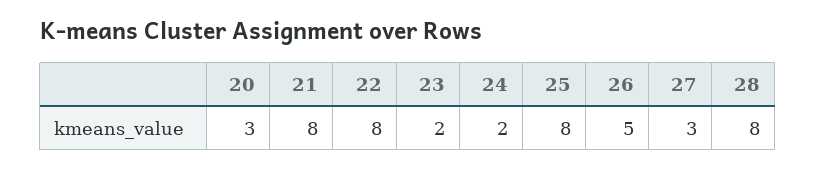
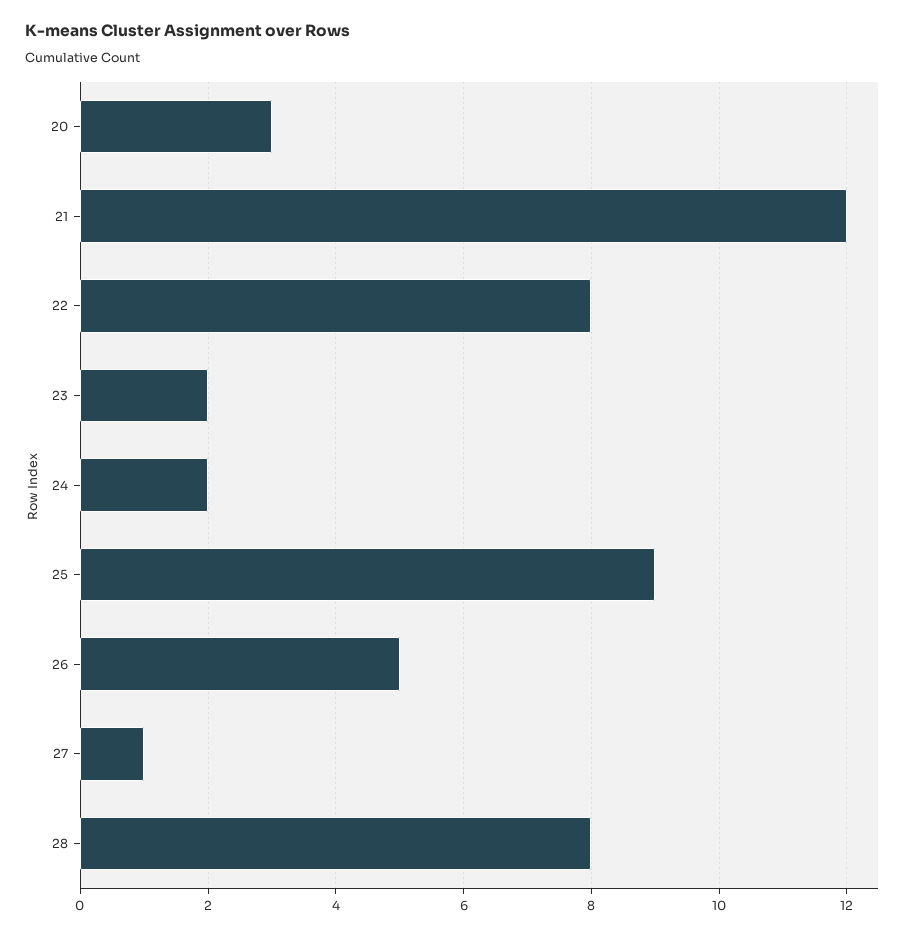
21: 8 -> 12
25: 8 -> 9
27: 3 -> 1

